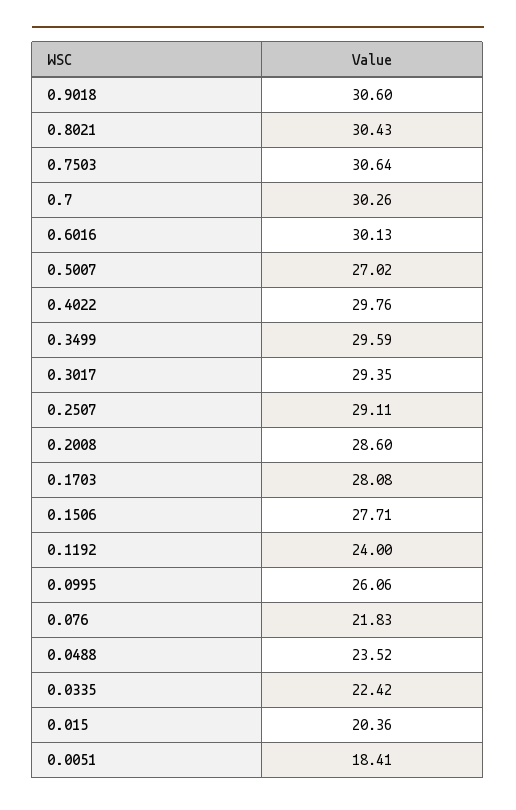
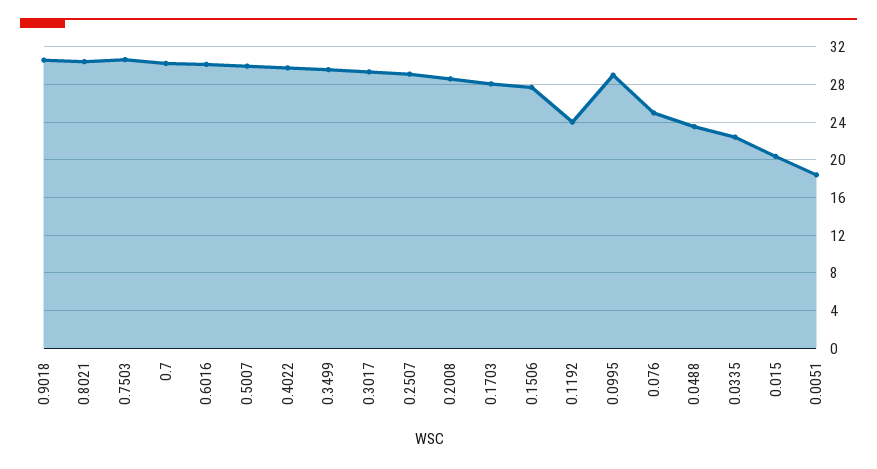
0.5007: 27.02 -> 30
0.0995: 26.06 -> 29
0.076: 21.83 -> 25

